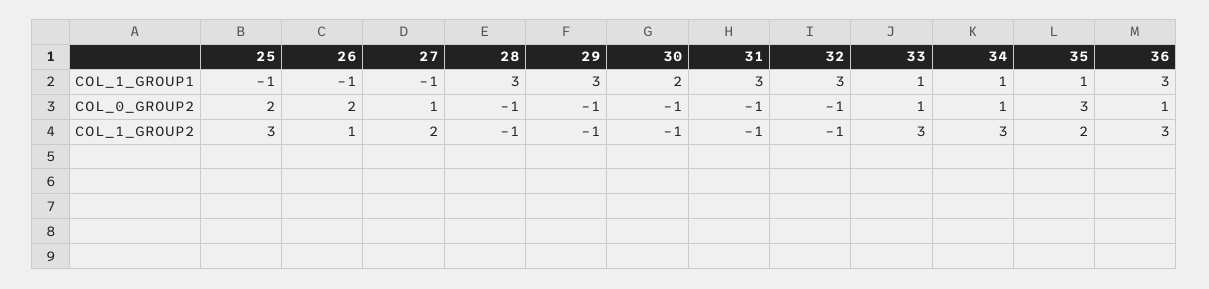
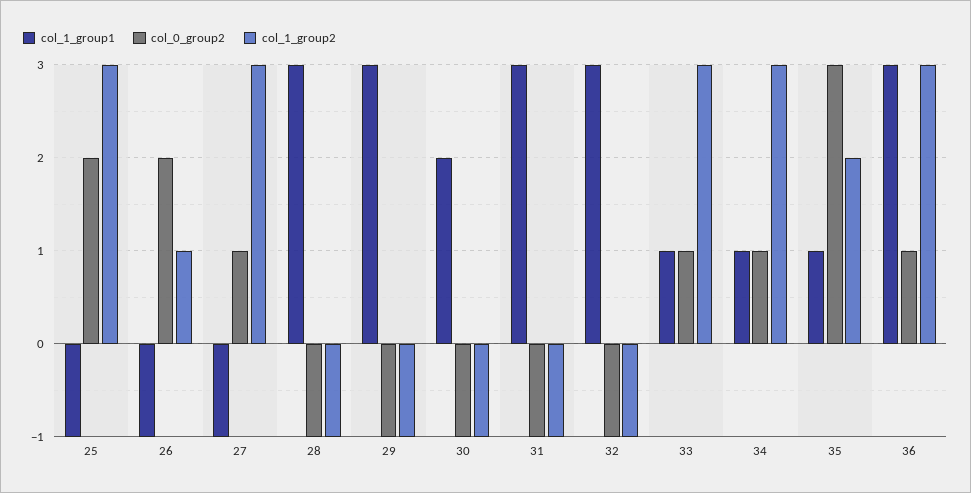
COL_1_GROUP2, 27: 2 -> 3

